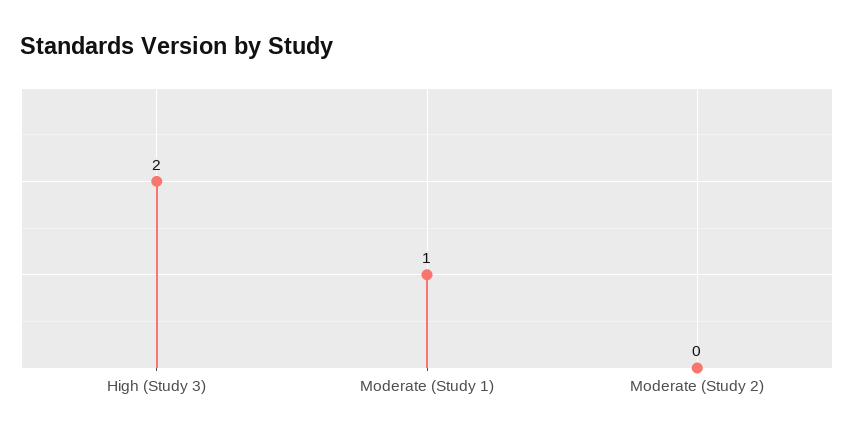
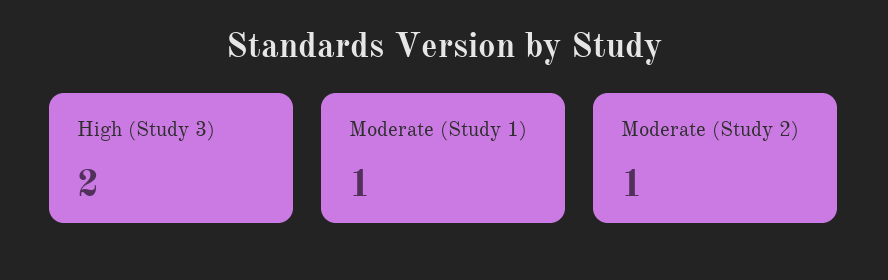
Moderate (Study 2): 0 -> 1

